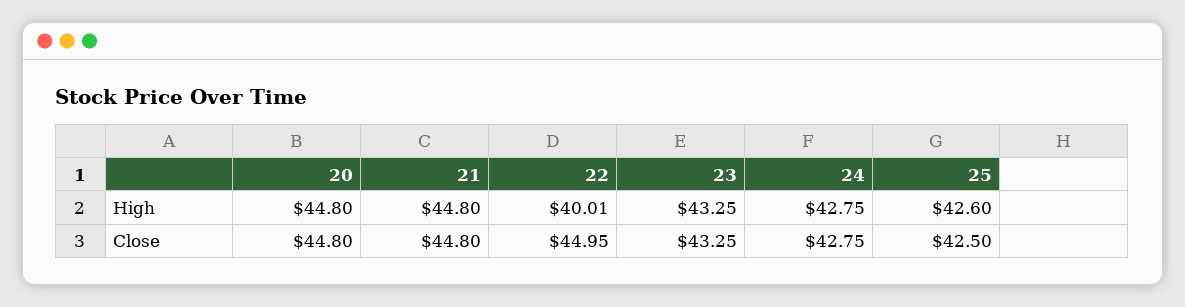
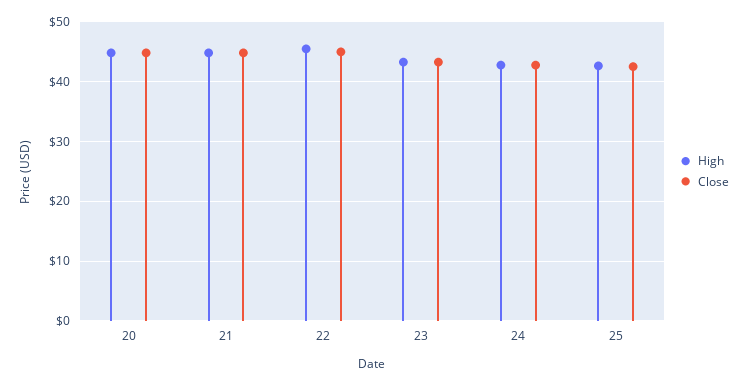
High, 22: 40.01 -> 46

